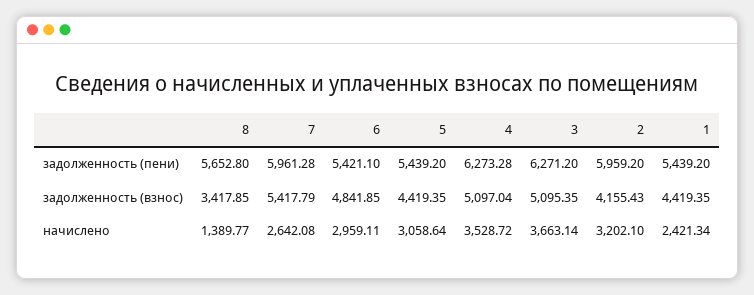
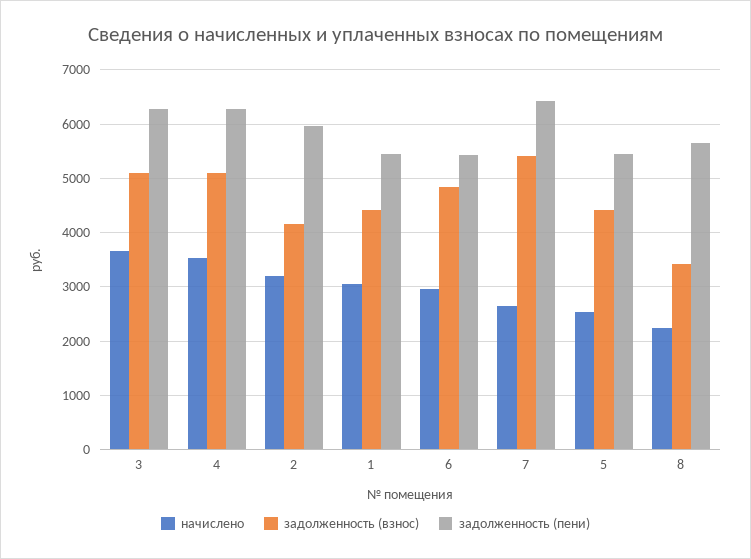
задолженность (пени), 7: 5961.28 -> 6400
начислено, 8: 1389.77 -> 2200
начислено, 5: 3058.64 -> 2600
начислено, 1: 2421.34 -> 3000

